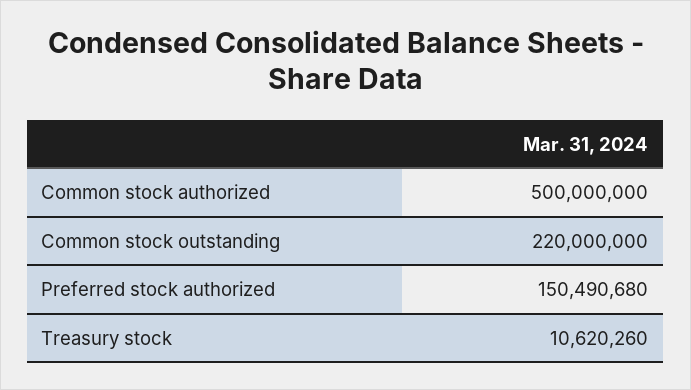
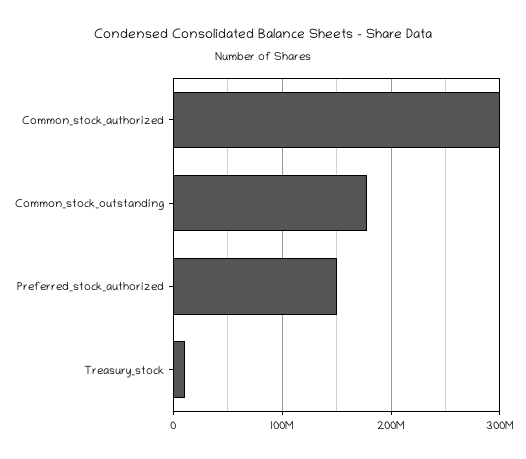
Common stock authorized: 500000000 -> 300000000
Common stock outstanding: 220000000 -> 180000000

